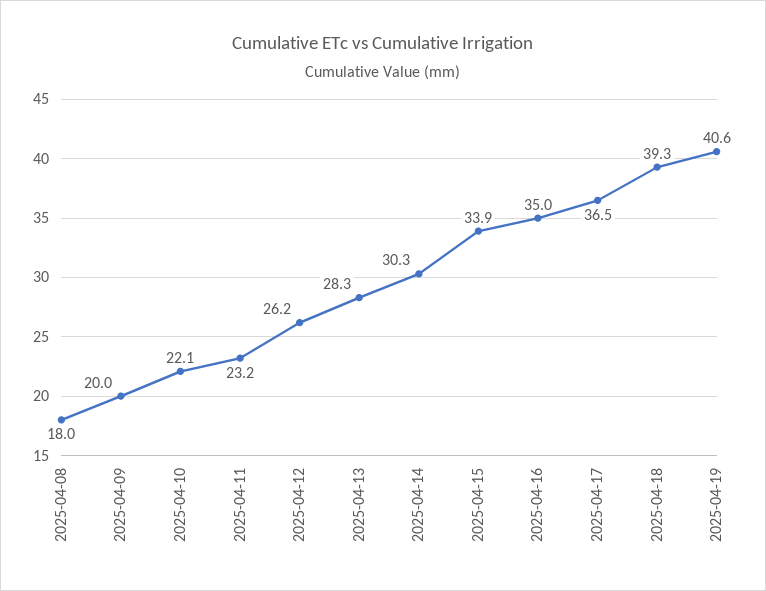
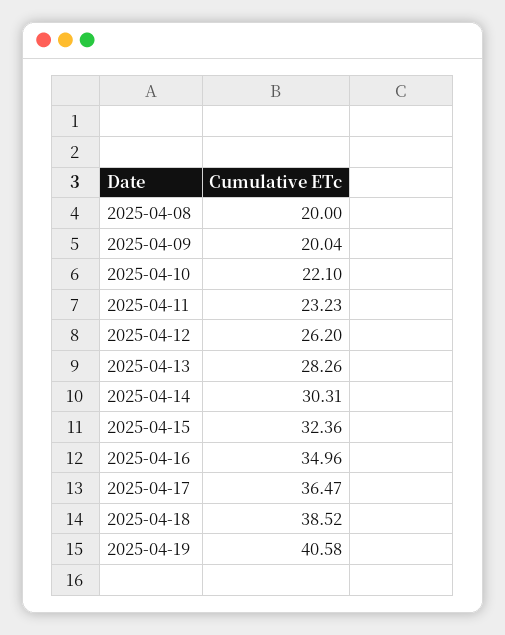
2025-04-08: 18 -> 20
2025-04-15: 33.9 -> 32.36
2025-04-18: 39.3 -> 38.52

